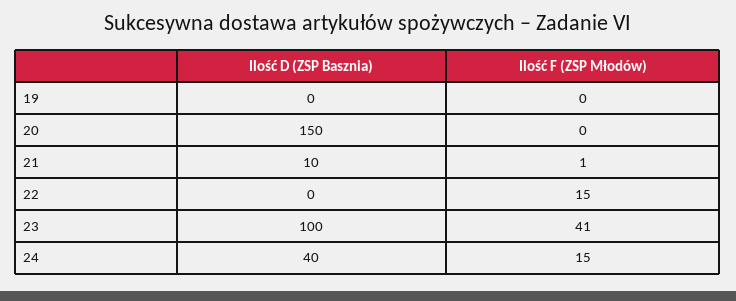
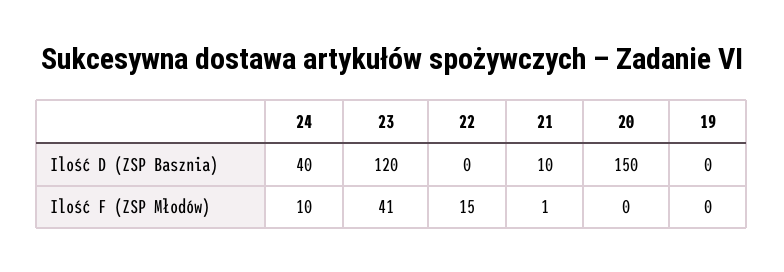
Ilość D (ZSP Basznia), 23: 100 -> 120
Ilość F (ZSP Młodów), 24: 15 -> 10

